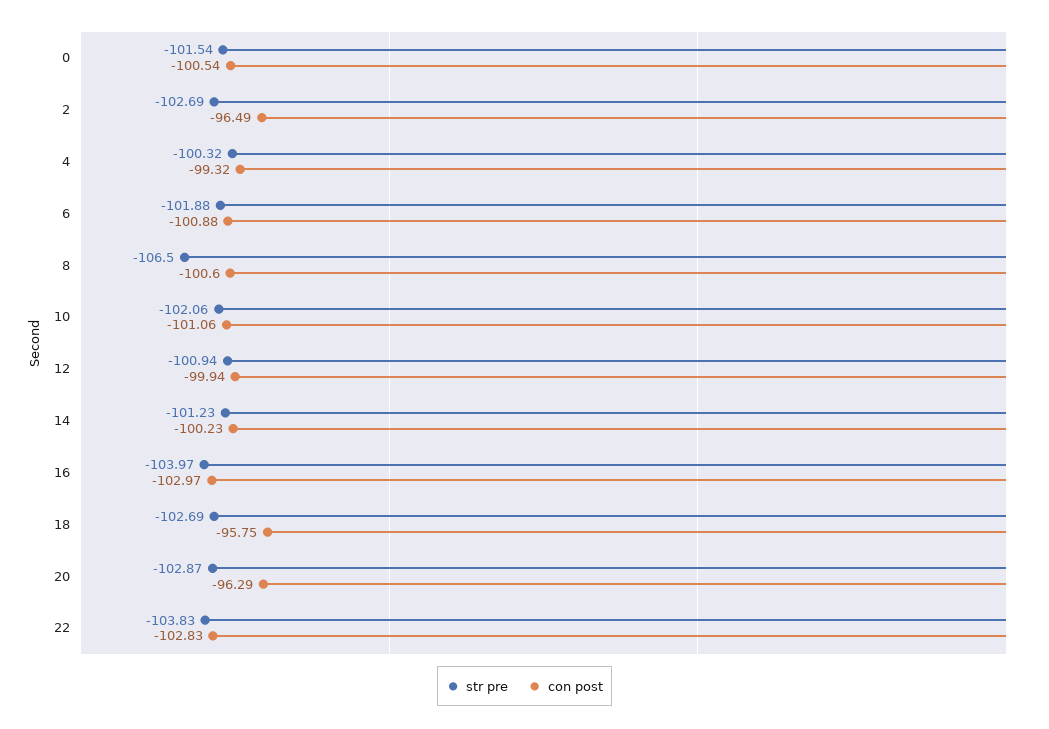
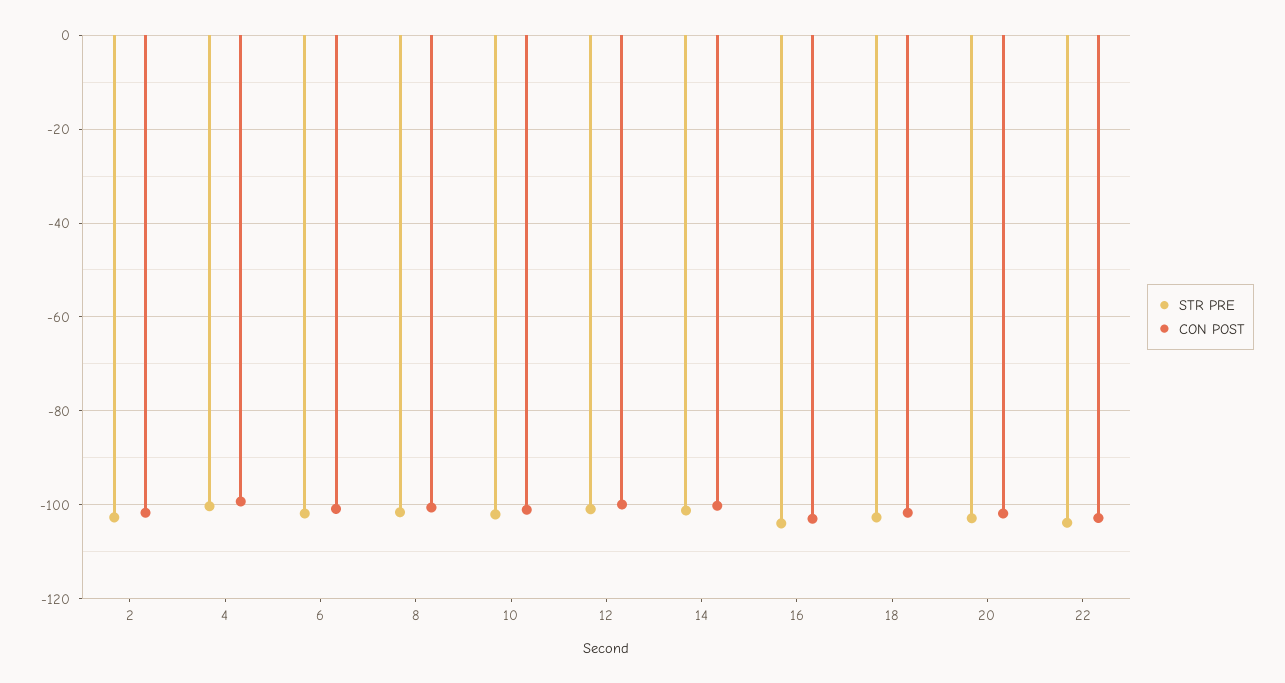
str pre, 0: -101.54 -> none
con post, 0: -100.54 -> none
con post, 2: -96.49 -> -102
str pre, 8: -106.5 -> -102
con post, 18: -95.75 -> -102
con post, 20: -96.29 -> -102

